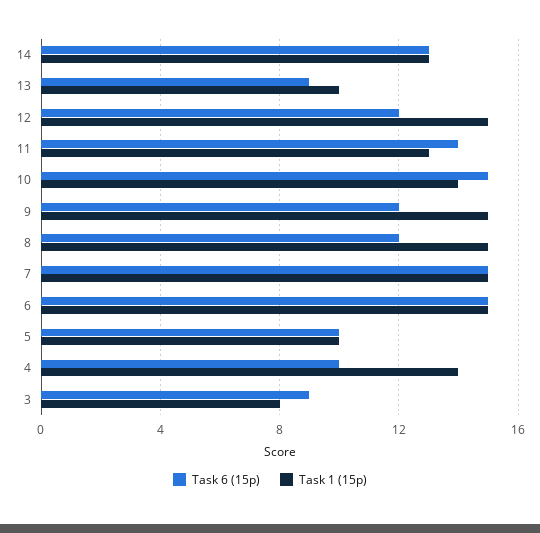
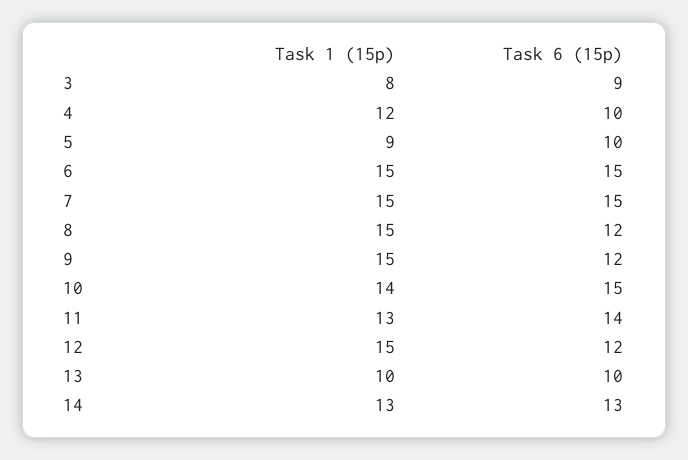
Task 6 (15p), 13: 9 -> 10
Task 1 (15p), 5: 10 -> 9
Task 1 (15p), 4: 14 -> 12

